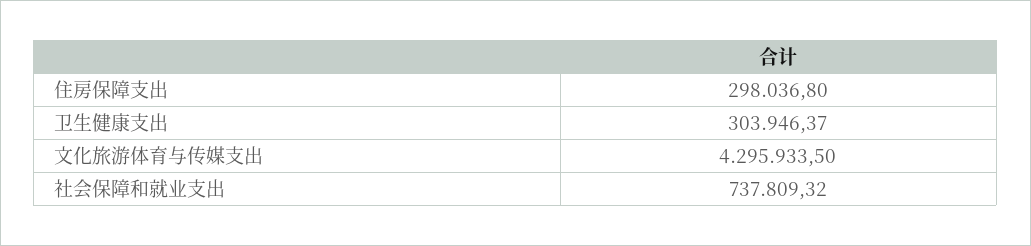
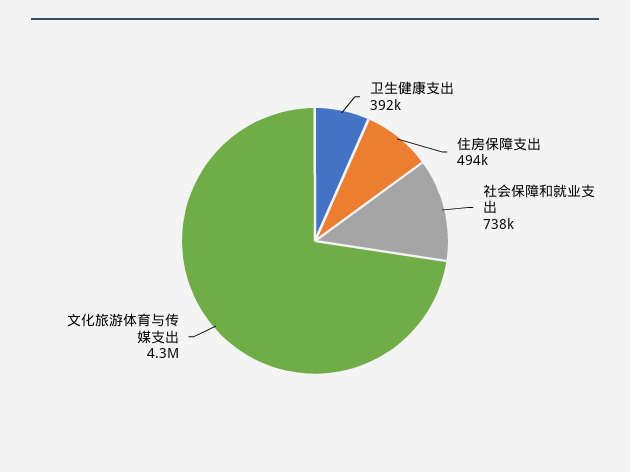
住房保障支出: 298036.8 -> 494000
卫生健康支出: 303946.37 -> 392000

